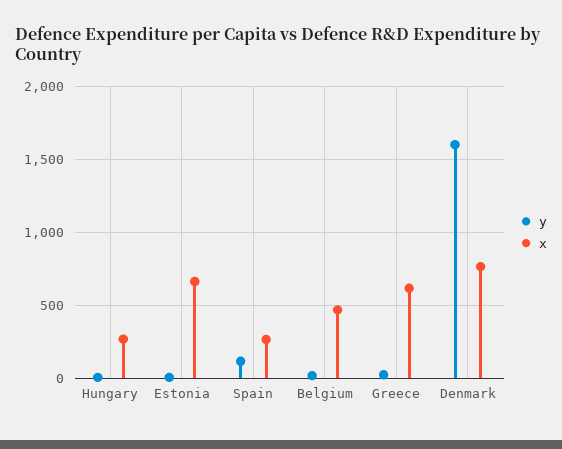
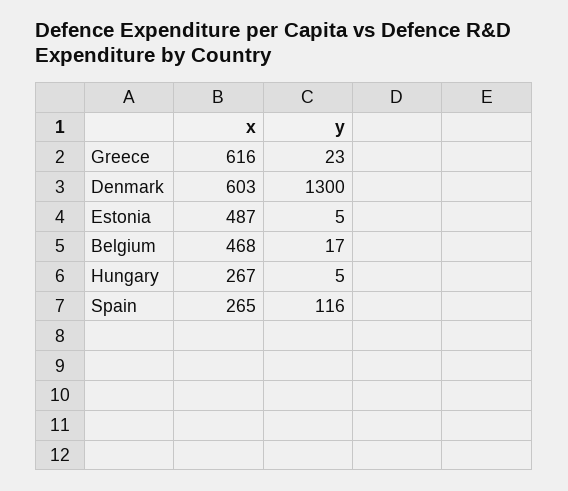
x, Estonia: 650 -> 487
y, Denmark: 1600 -> 1300
x, Denmark: 750 -> 603

